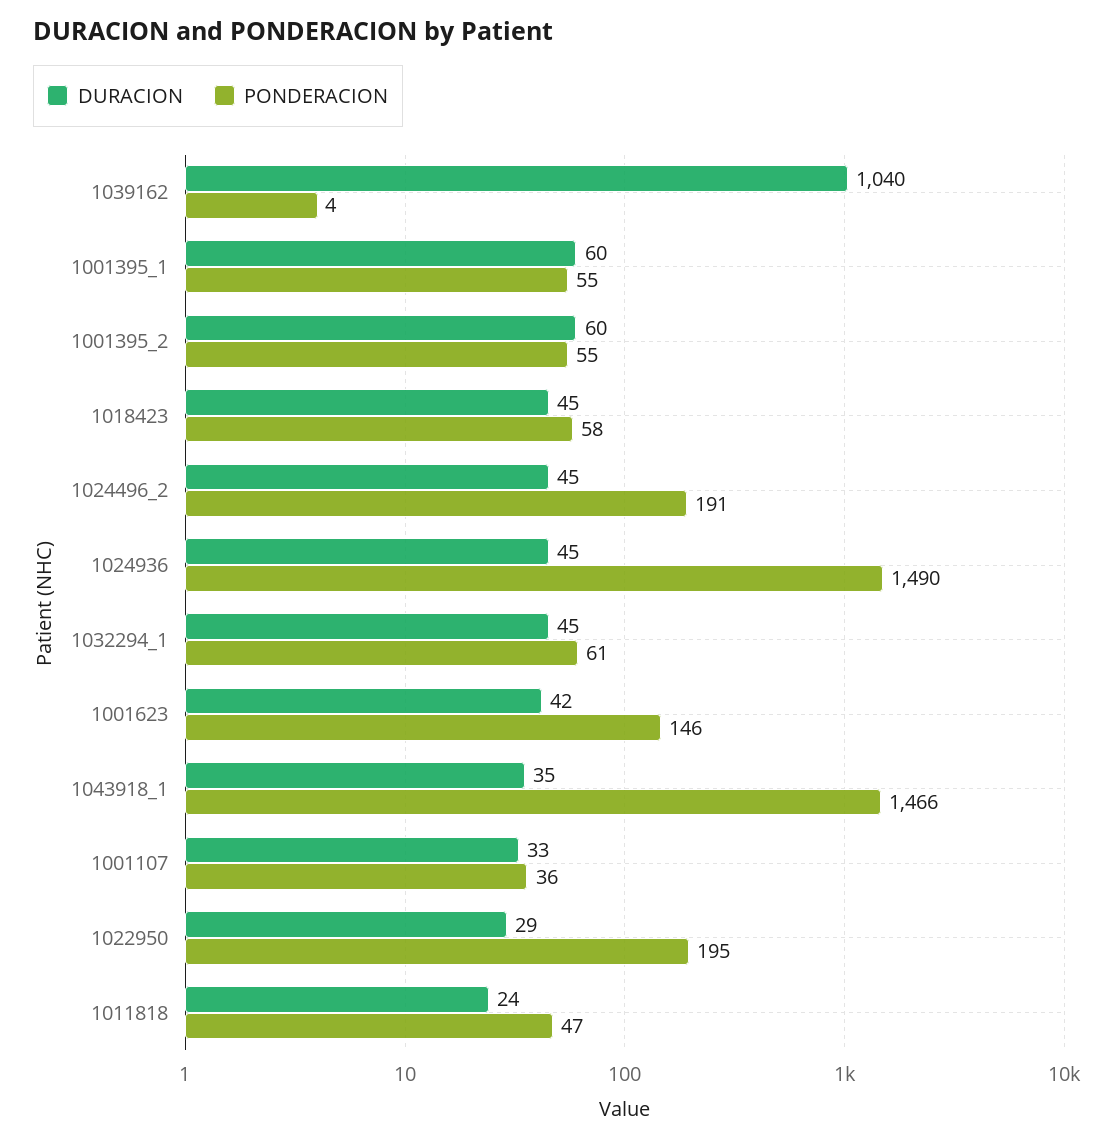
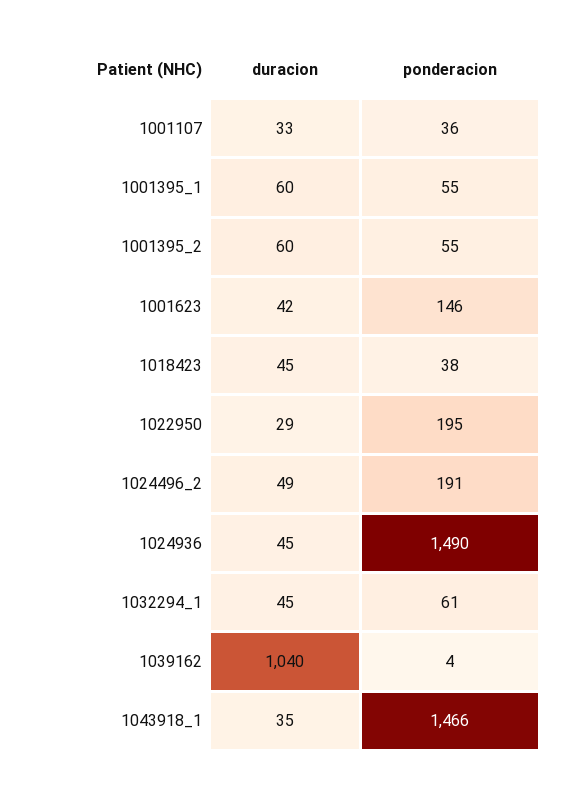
PONDERACION, 1018423: 58 -> 38
DURACION, 1024496_2: 45 -> 49
DURACION, 1011818: 24 -> none
PONDERACION, 1011818: 47 -> none

